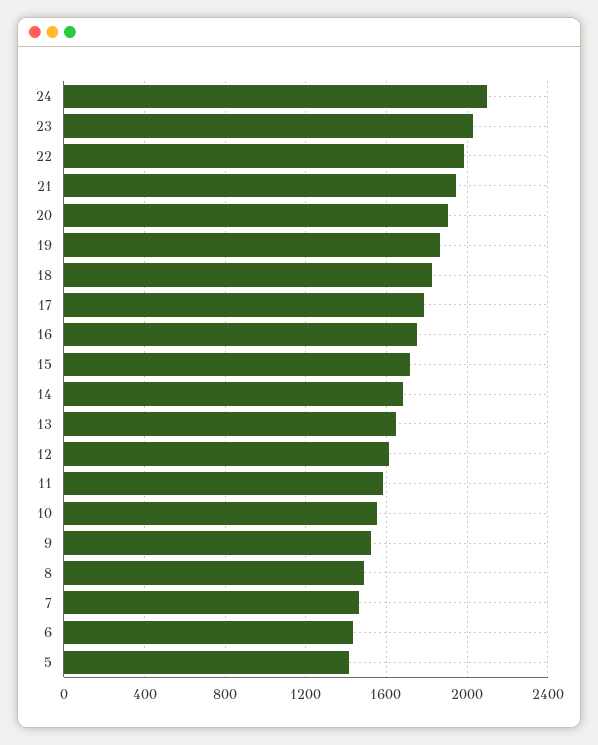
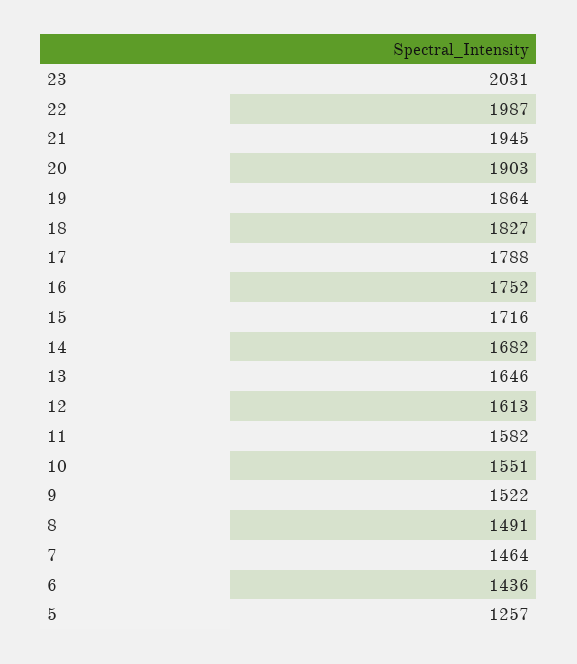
24: 2100 -> none
5: 1400 -> 1257

